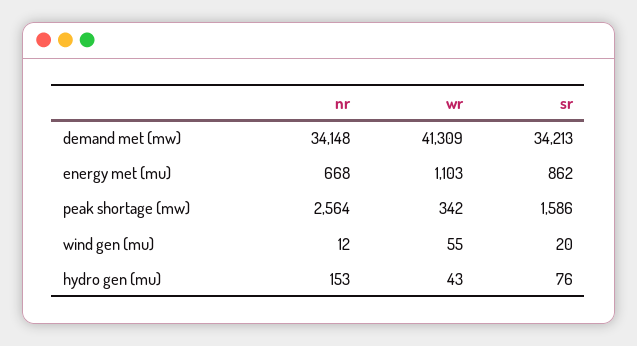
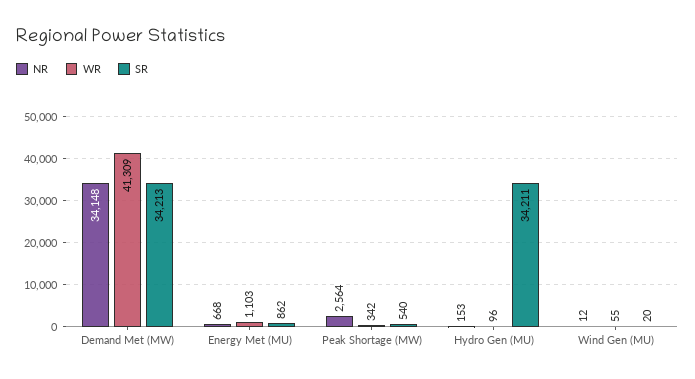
sr, peak shortage (mw): 1586 -> 540
wr, hydro gen (mu): 43 -> 96
sr, hydro gen (mu): 76 -> 34211

